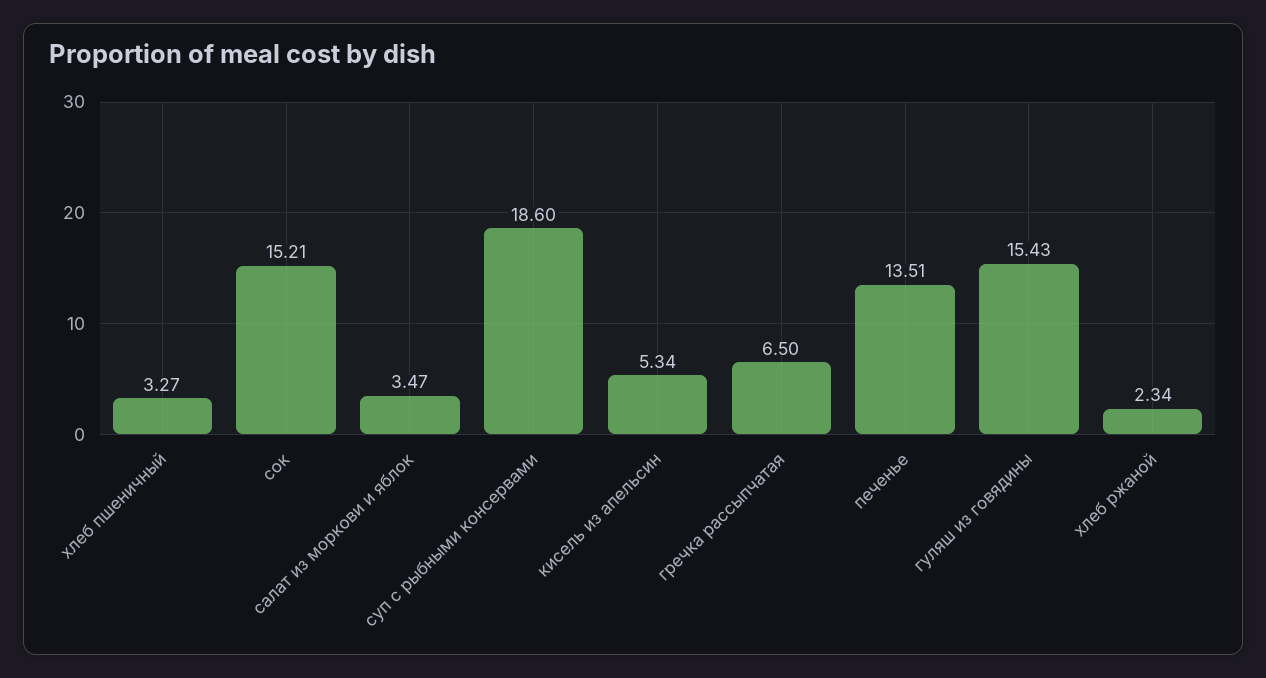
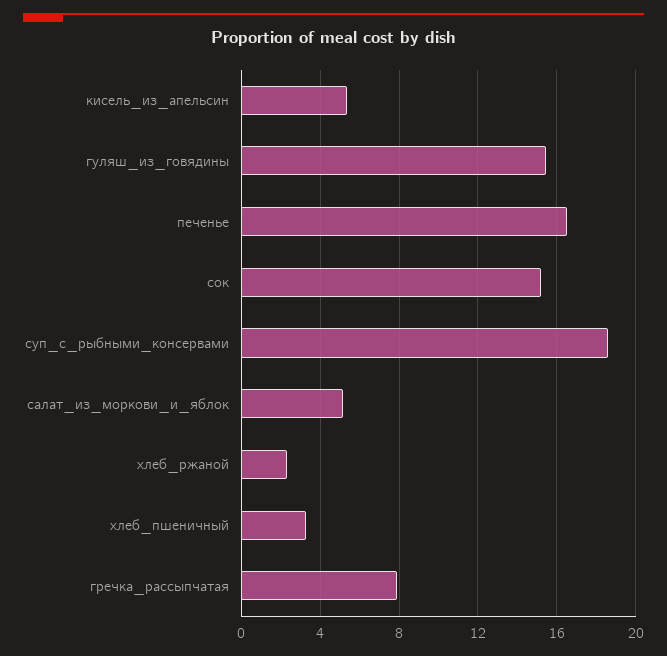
салат из моркови и яблок: 3.47 -> 5
гречка рассыпчатая: 6.5 -> 8
печенье: 13.51 -> 16.5

